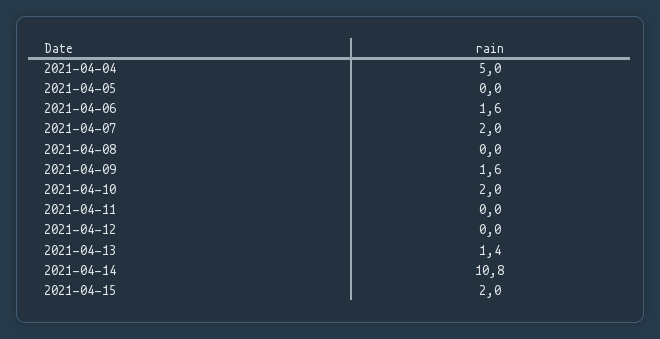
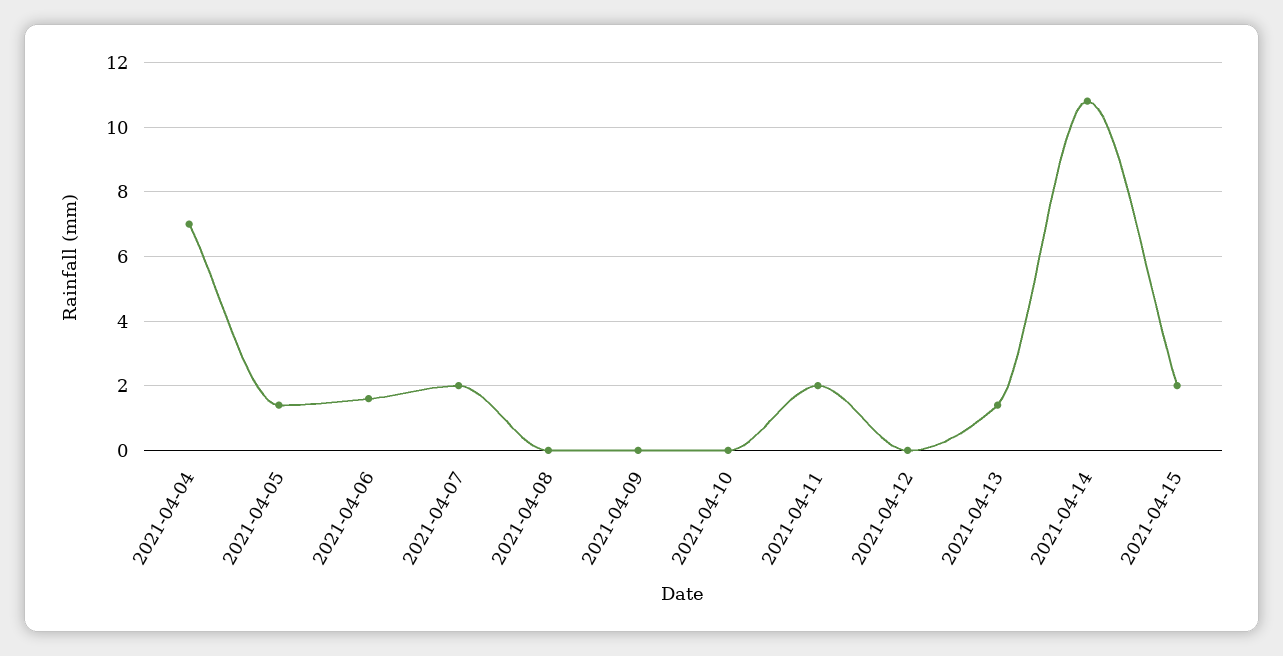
2021-04-04: 5 -> 7
2021-04-05: 0 -> 1.5
2021-04-09: 1.6 -> 0
2021-04-10: 2 -> 0
2021-04-11: 0 -> 2

